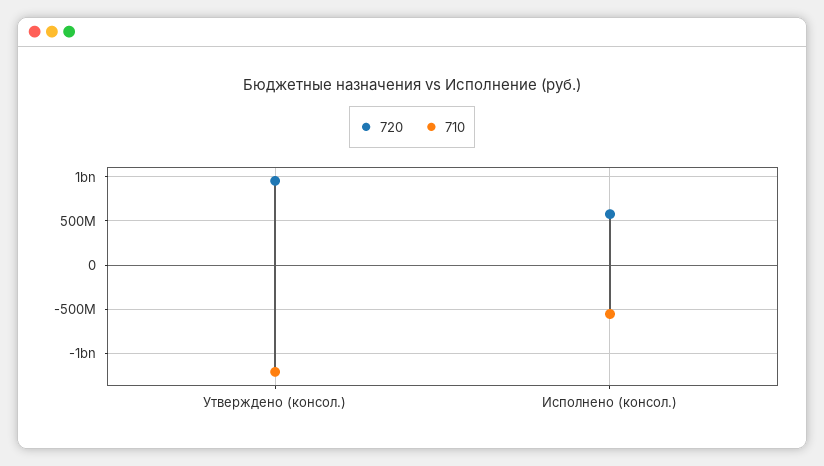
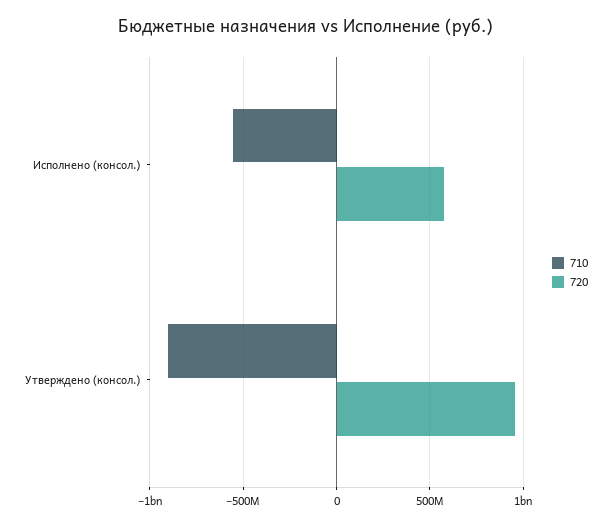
710, Утверждено (консол.): -1200000000 -> -900000000

